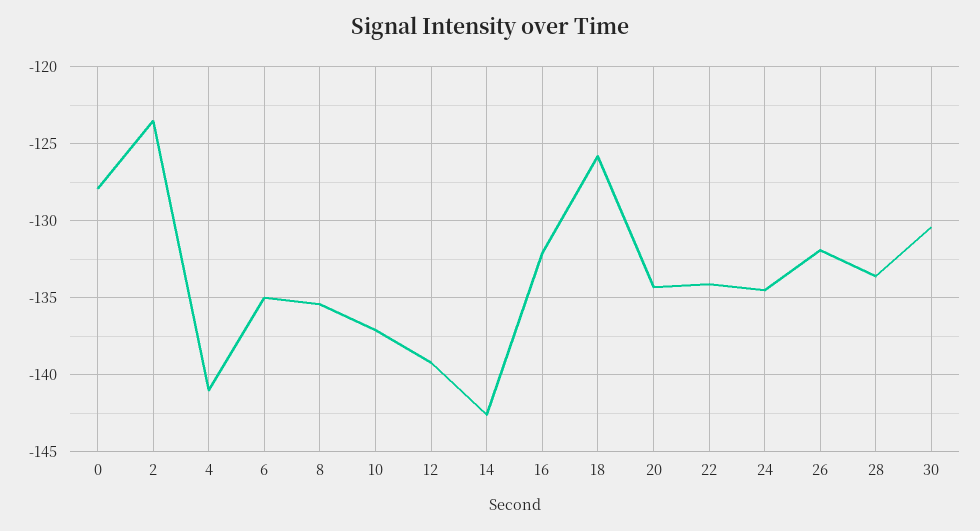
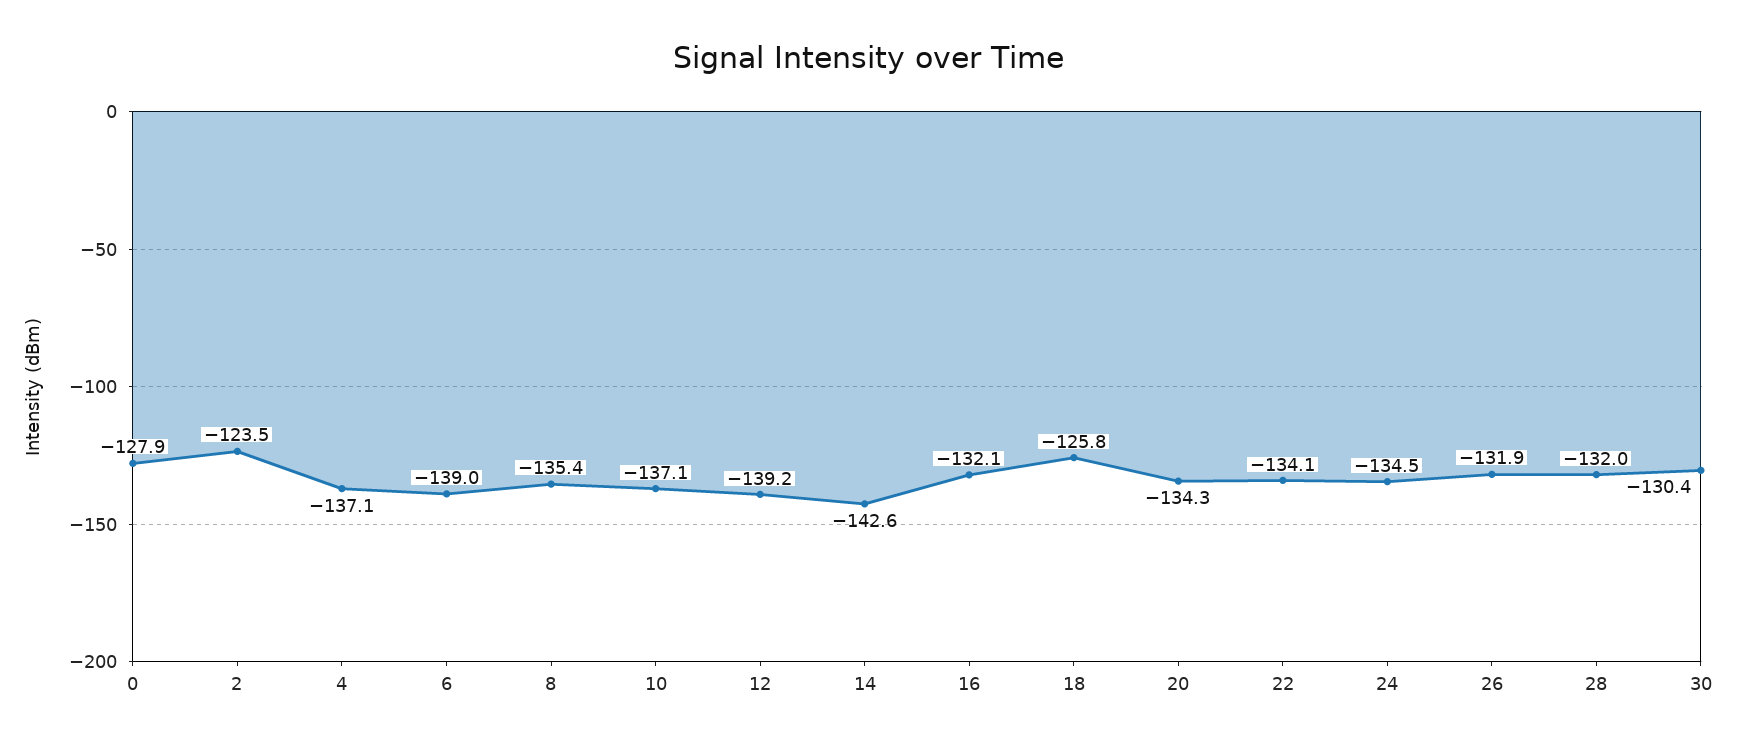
4: -141 -> -137.1
6: -135 -> -139
28: -133.5 -> -132

